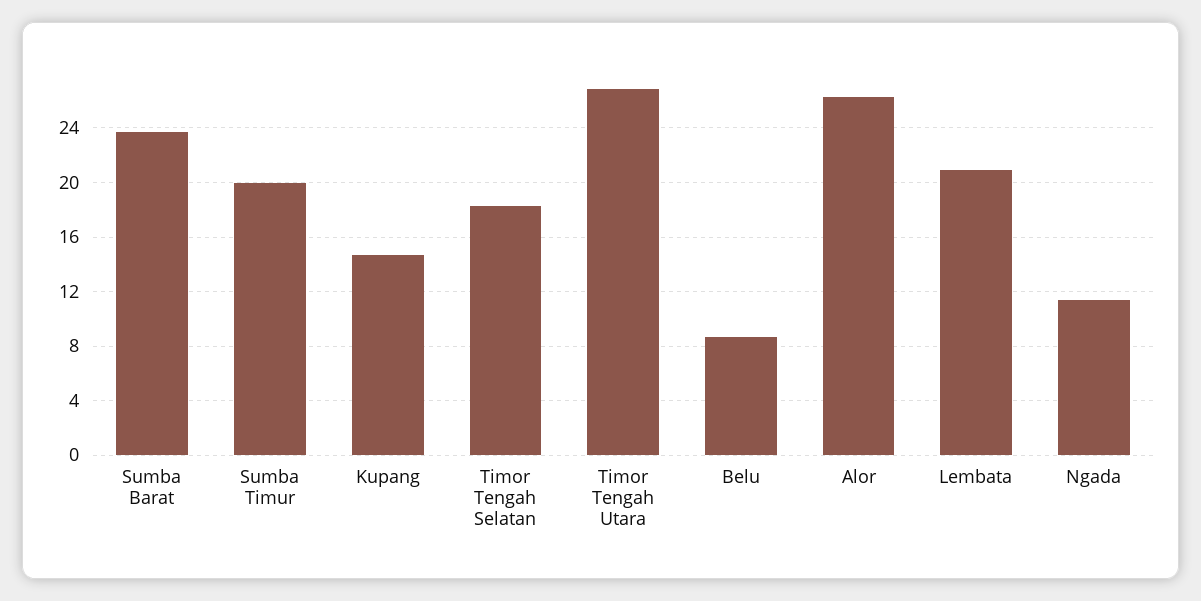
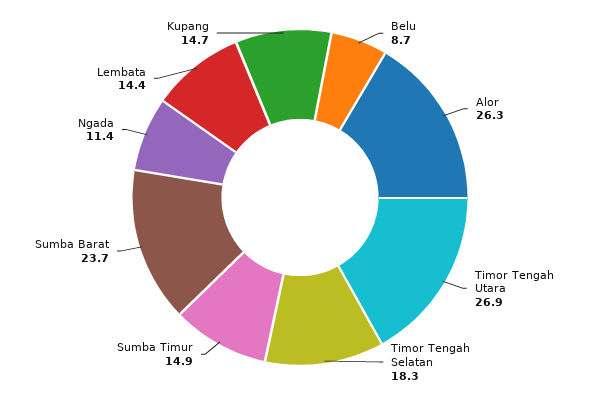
Sumba Timur: 20 -> 14.9
Lembata: 21 -> 14.4

